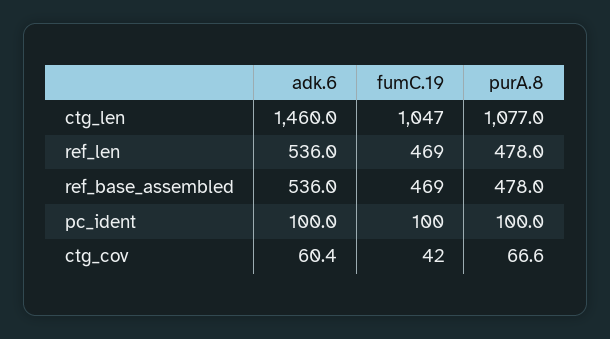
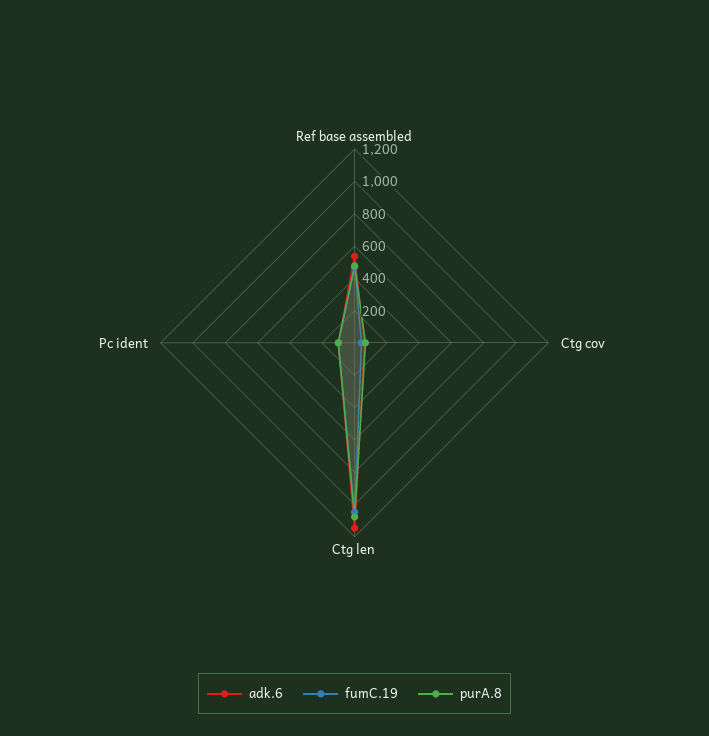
adk.6, ctg_len: 1460 -> 1150
adk.6, ref_len: 536 -> none
fumC.19, ref_len: 469 -> none
purA.8, ref_len: 478 -> none

